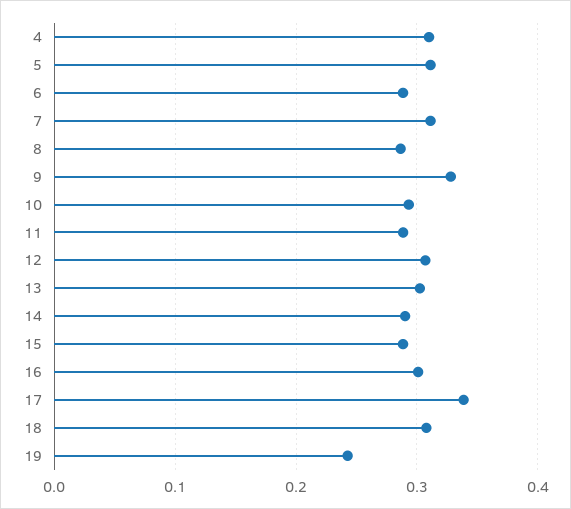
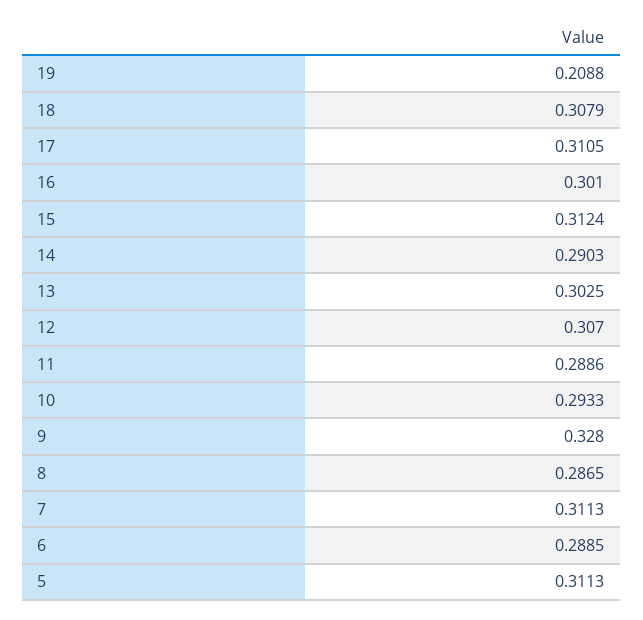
4: 0.31 -> none
15: 0.29 -> 0.3124
17: 0.34 -> 0.3105
19: 0.24 -> 0.2088

